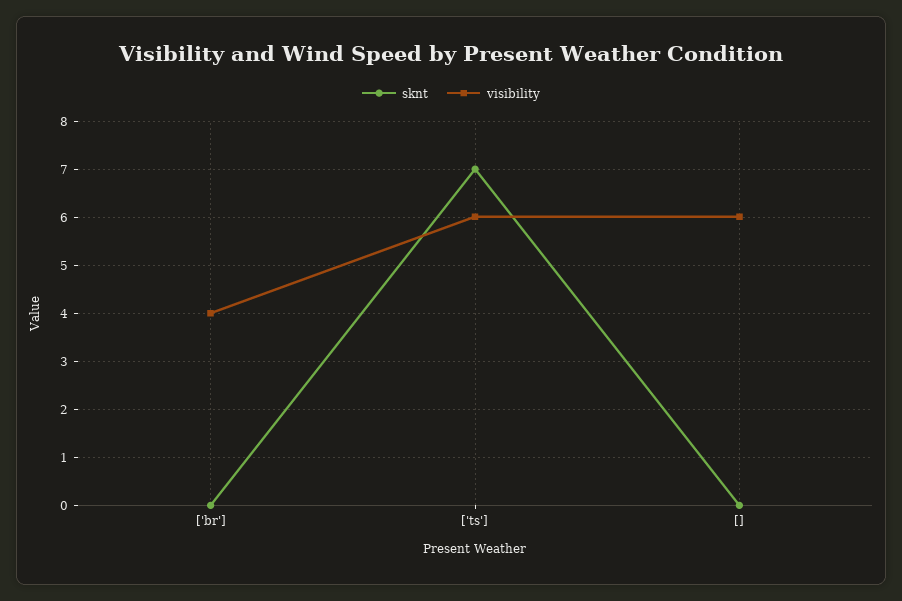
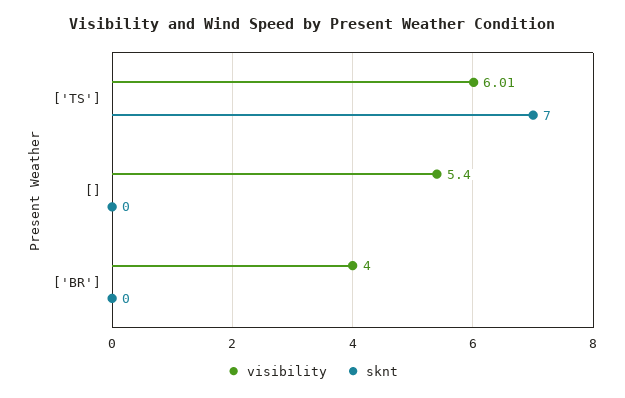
visibility, []: 6 -> 5.4

